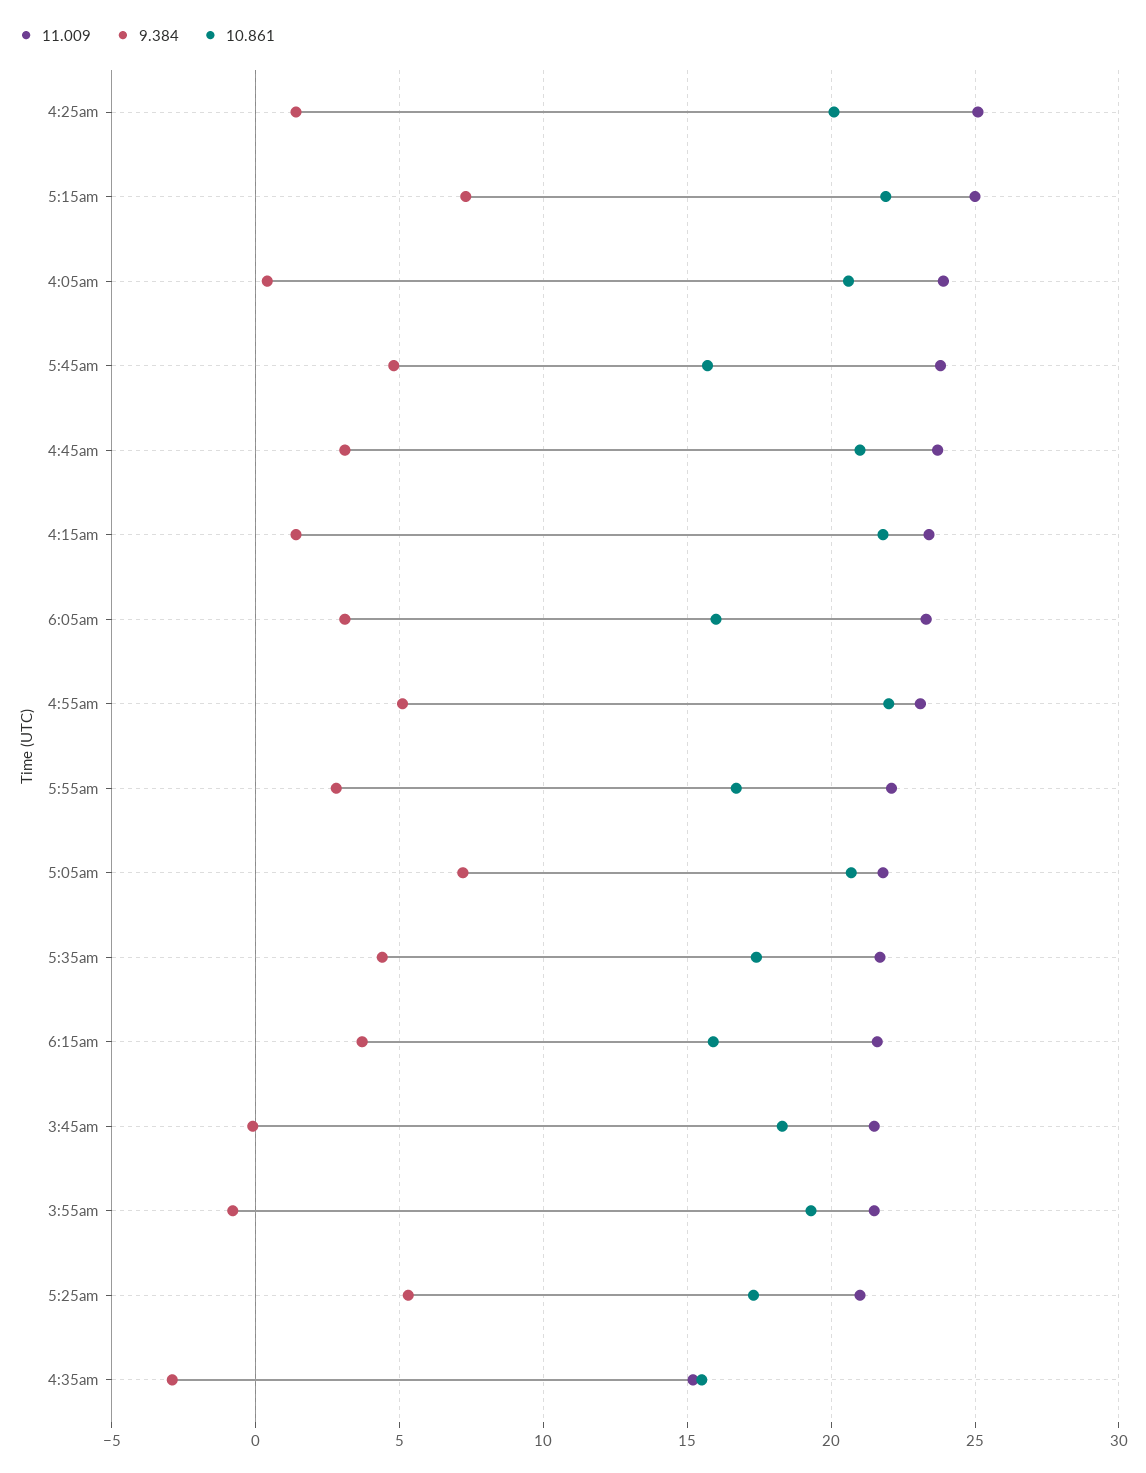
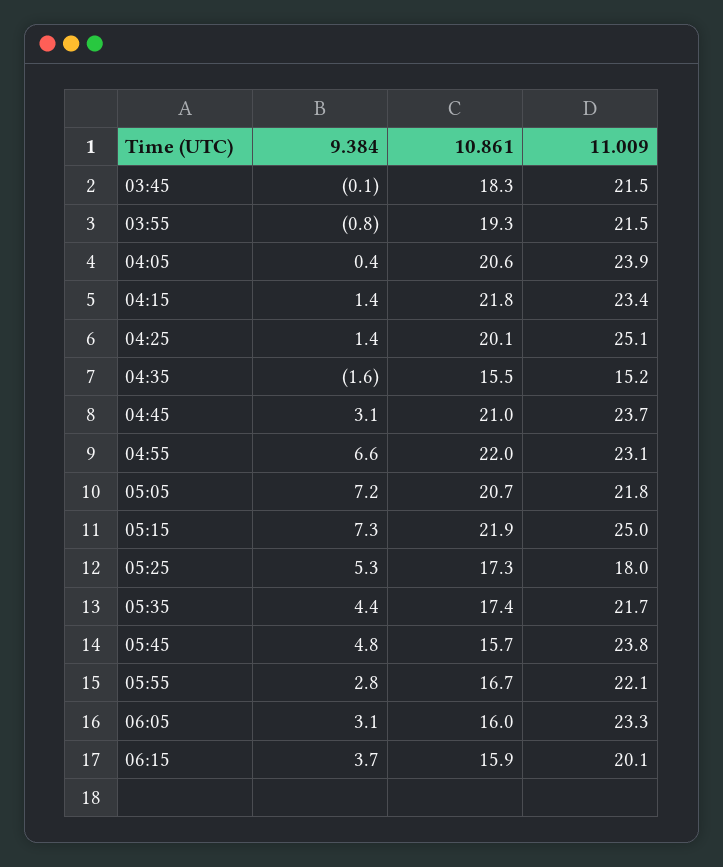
9.384, 4:55am: 5 -> 6.6
11.009, 6:15am: 21.5 -> 20.1
11.009, 5:25am: 21 -> 18
9.384, 4:35am: -3 -> -1.6

